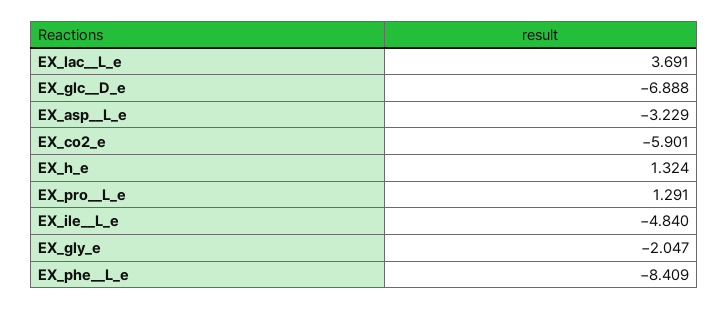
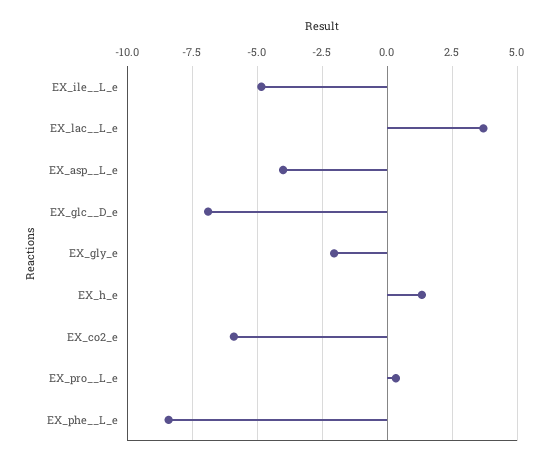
EX_asp__L_e: -3.229 -> -4
EX_pro__L_e: 1.291 -> 0.25

